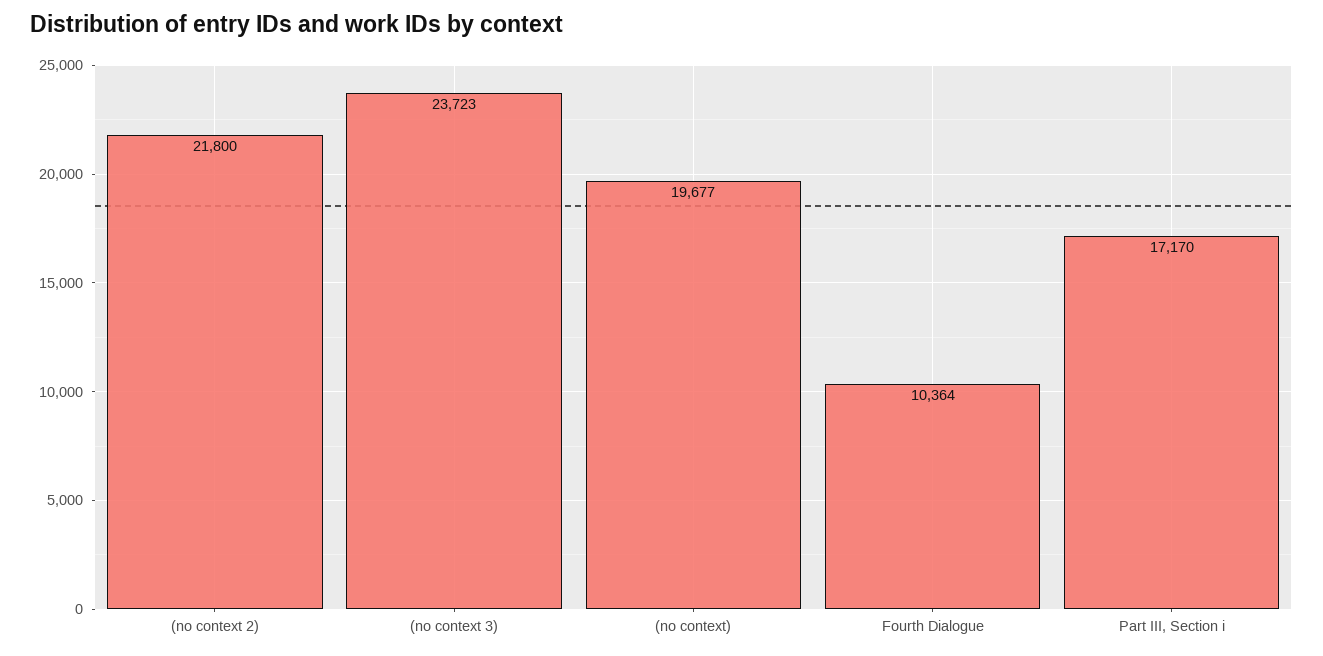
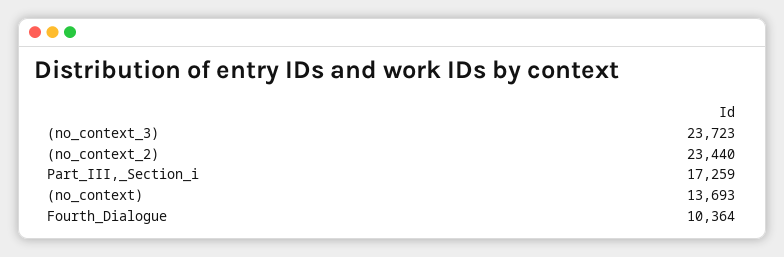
(no context 2): 21800 -> 23440
(no context): 19677 -> 13693
Part III, Section i: 17170 -> 17259

